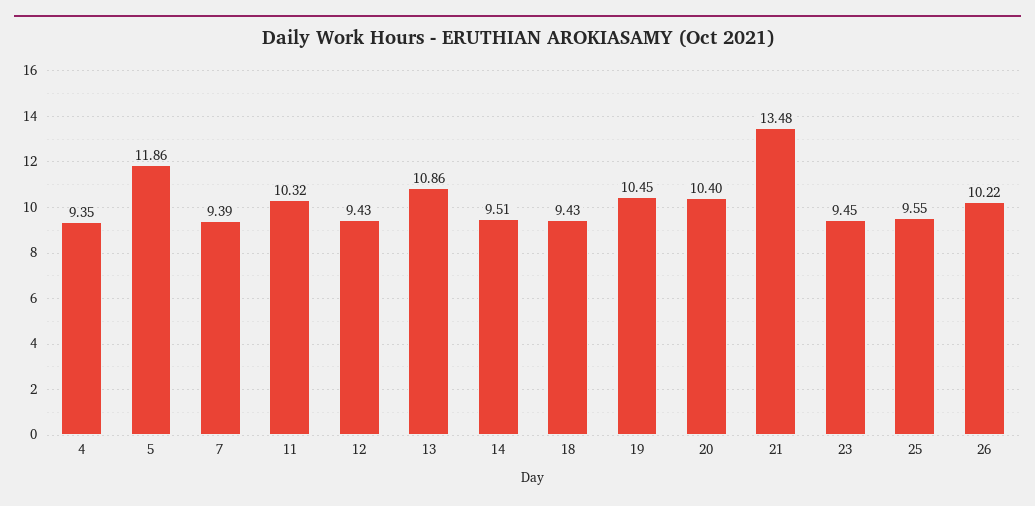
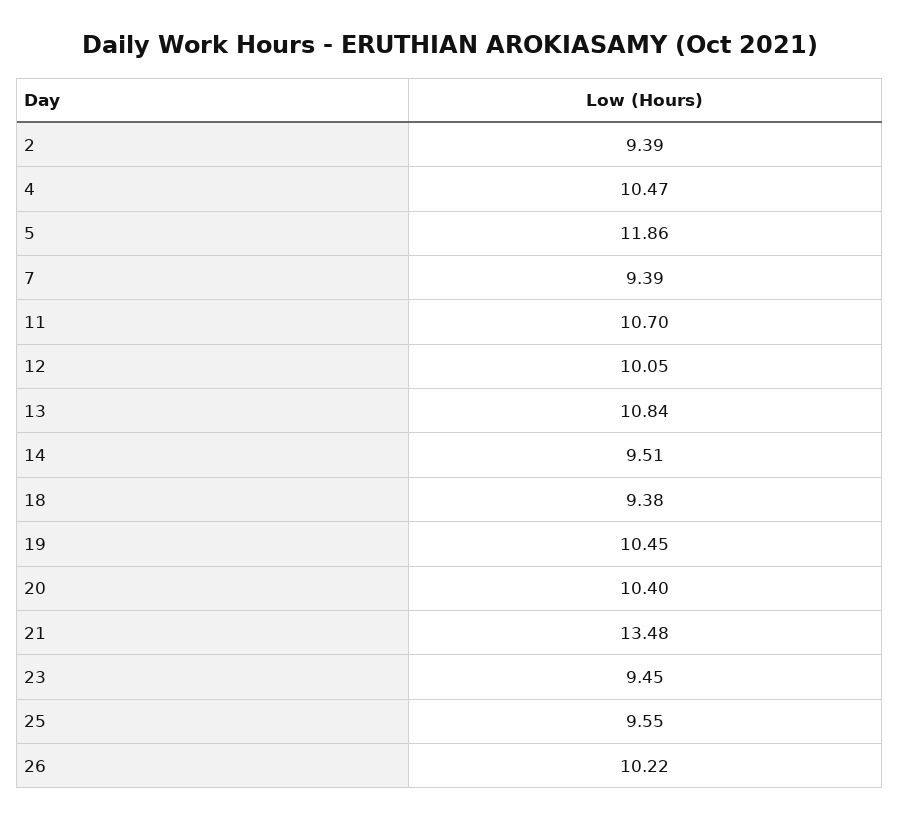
4: 9.35 -> 10.47
11: 10.32 -> 10.7
12: 9.43 -> 10.05
13: 10.86 -> 10.84
18: 9.43 -> 9.38
2: none -> 9.39

